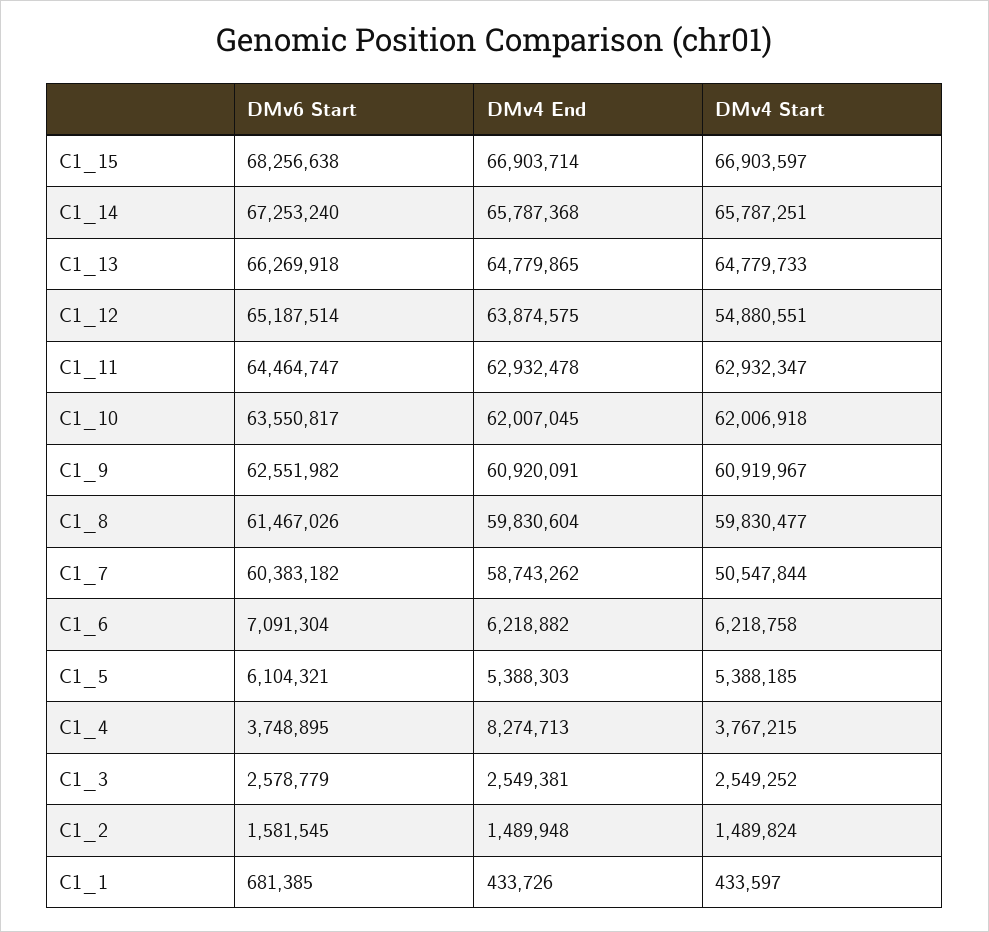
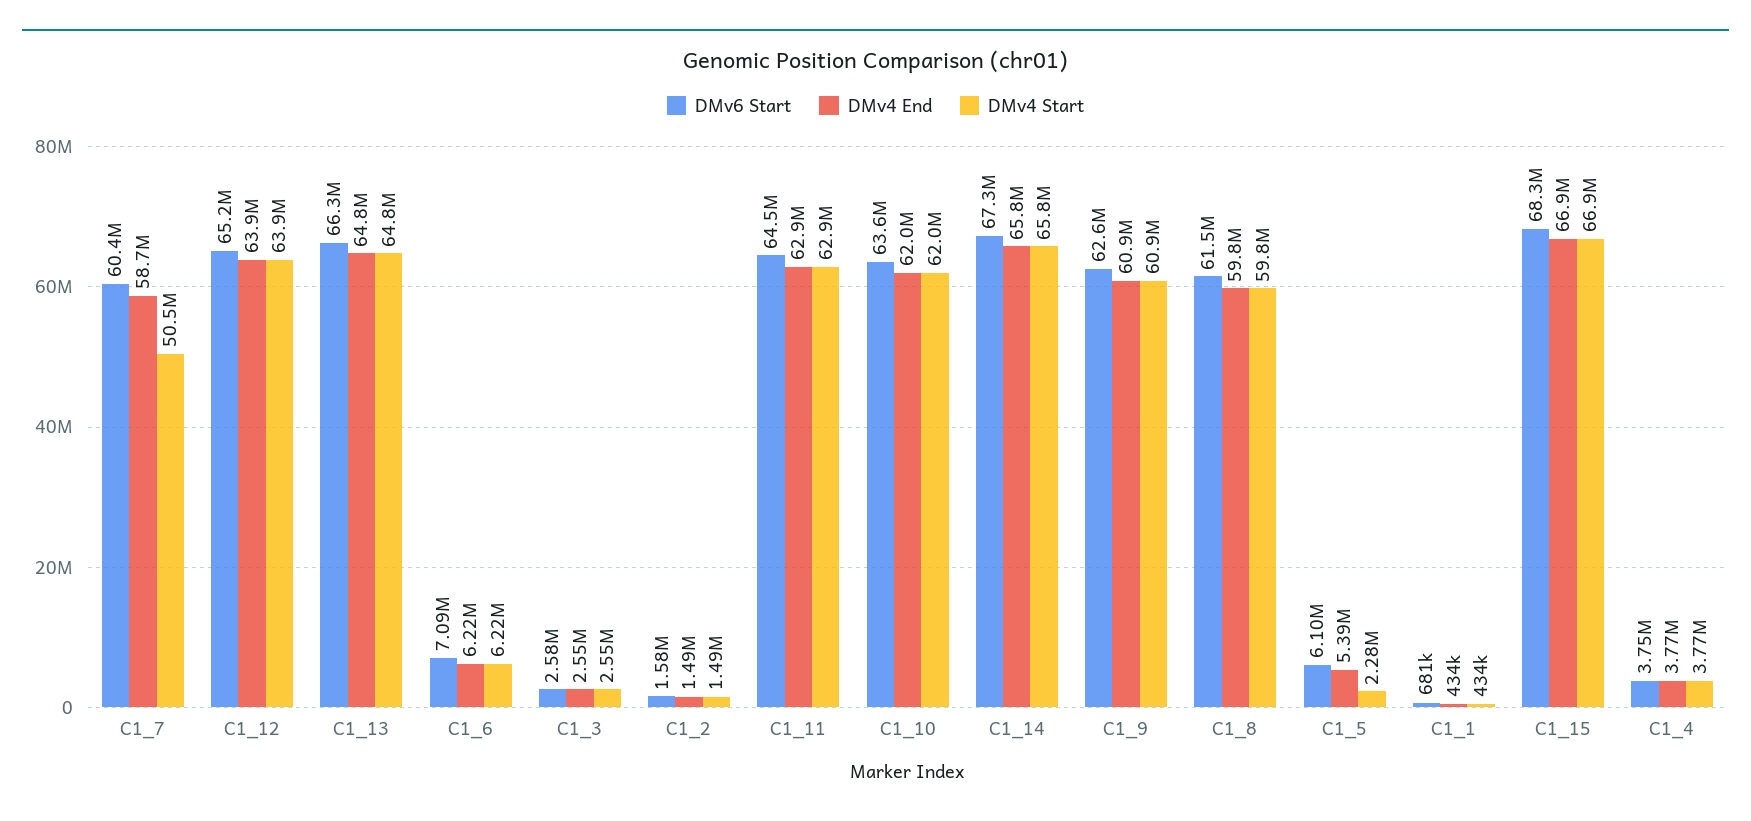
DMv4 Start, C1_12: 54880551 -> 63900000
DMv4 Start, C1_5: 5388185 -> 2280000
DMv4 End, C1_4: 8274713 -> 3770000

